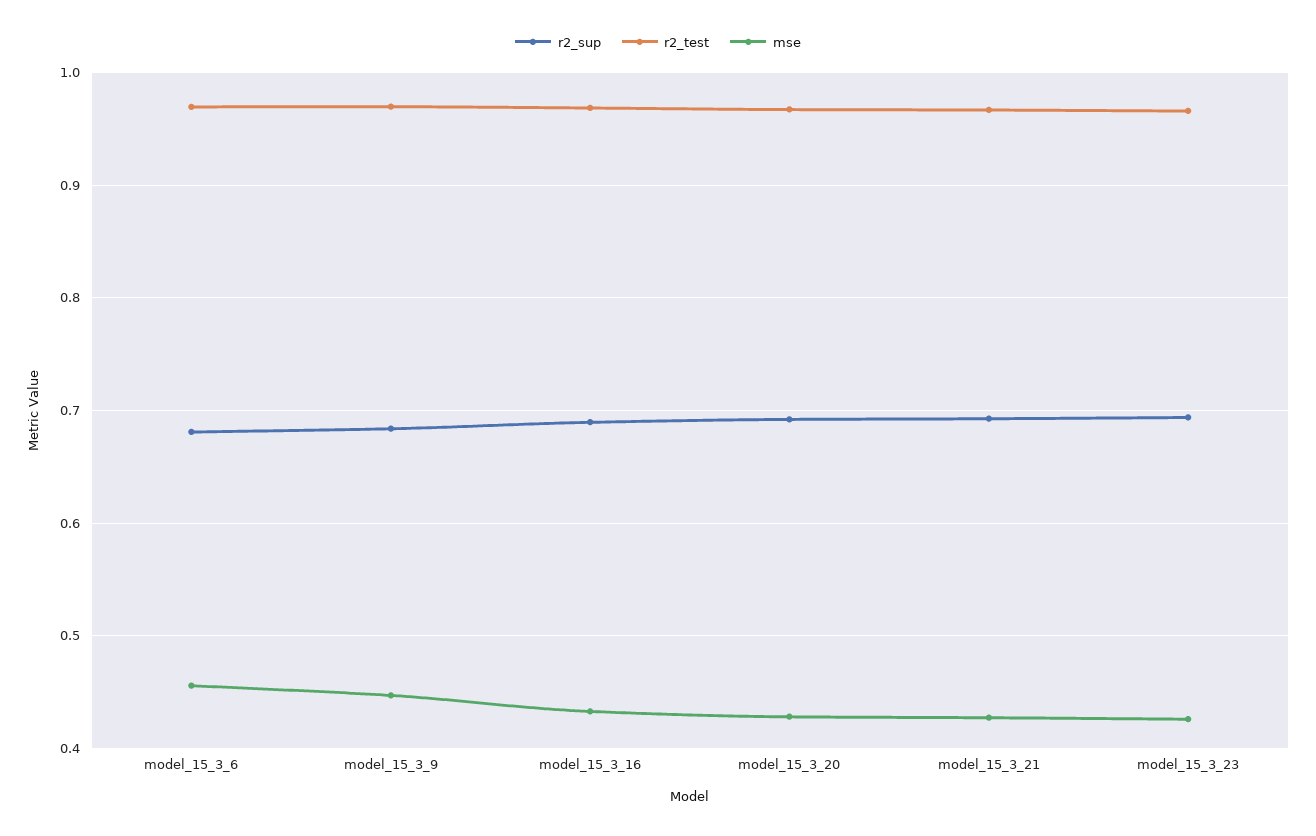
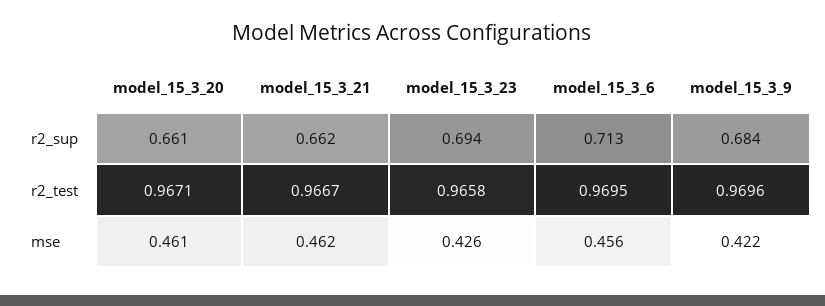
r2_sup, model_15_3_6: 0.68 -> 0.713
mse, model_15_3_9: 0.45 -> 0.422
r2_sup, model_15_3_16: 0.69 -> none
r2_test, model_15_3_16: 0.97 -> none
mse, model_15_3_16: 0.43 -> none
r2_sup, model_15_3_20: 0.69 -> 0.661
mse, model_15_3_20: 0.43 -> 0.461
r2_sup, model_15_3_21: 0.69 -> 0.662
mse, model_15_3_21: 0.43 -> 0.462

